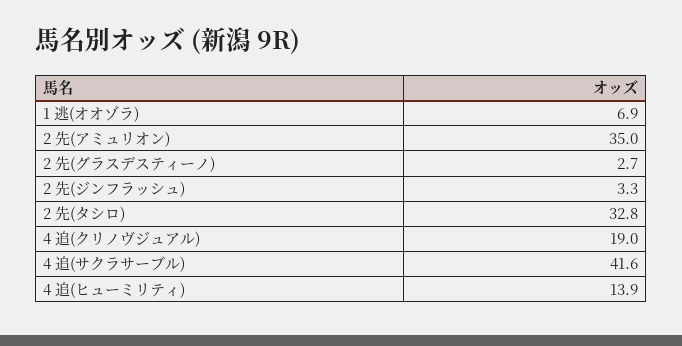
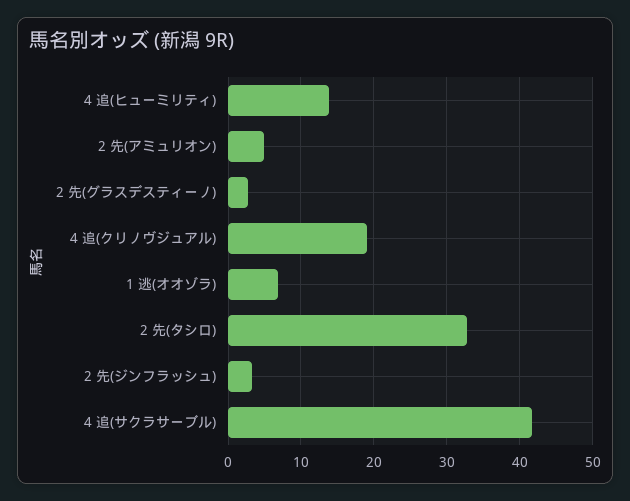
2 先(アミュリオン): 35 -> 5

